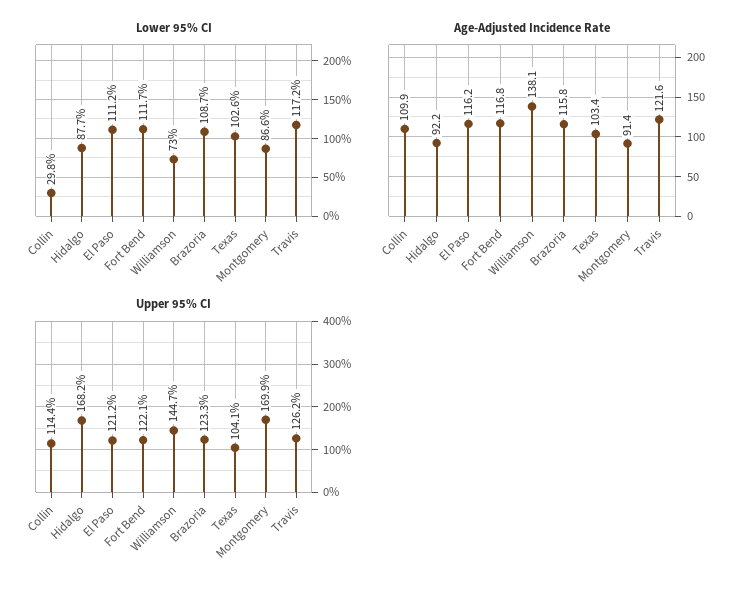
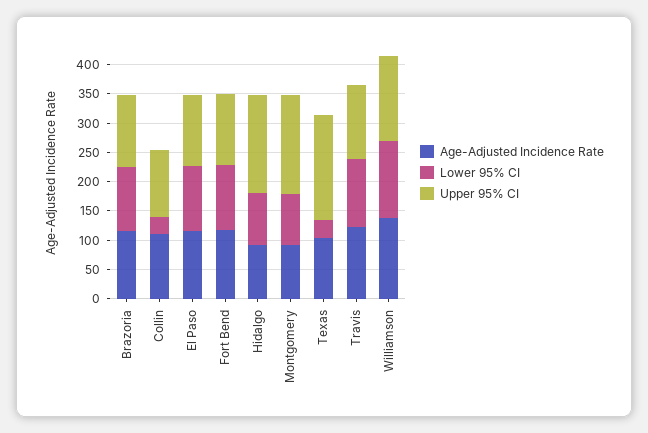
Lower 95% CI, Williamson: 73 -> 125
Lower 95% CI, Texas: 102.6 -> 25
Upper 95% CI, Texas: 104.1 -> 175

